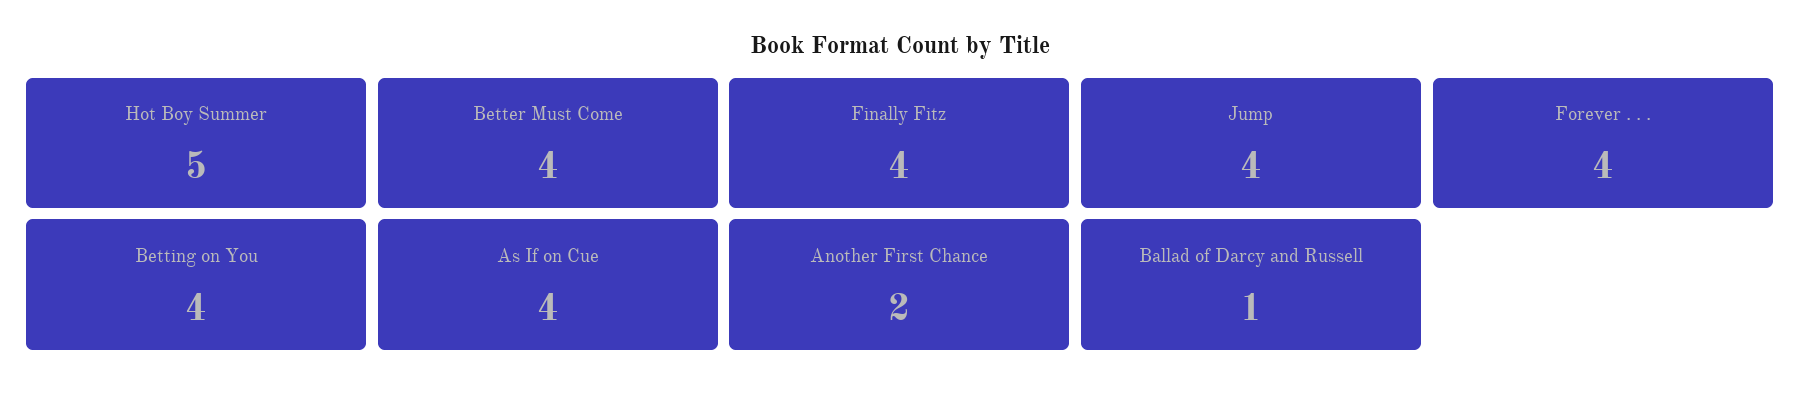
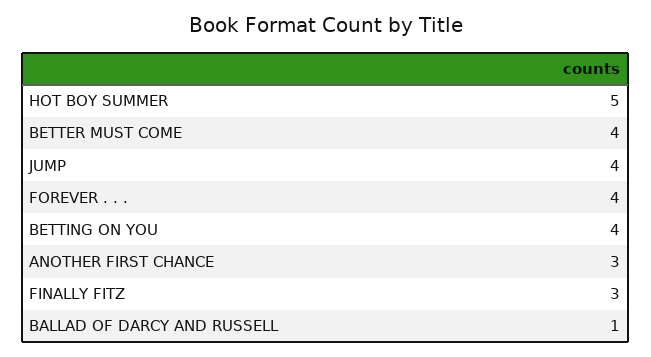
Finally Fitz: 4 -> 3
As If on Cue: 4 -> none
Another First Chance: 2 -> 3

